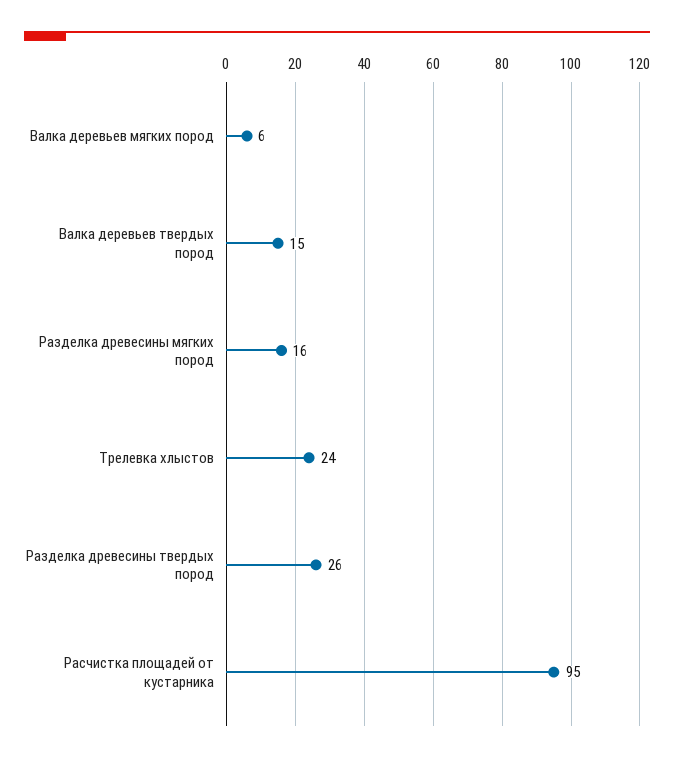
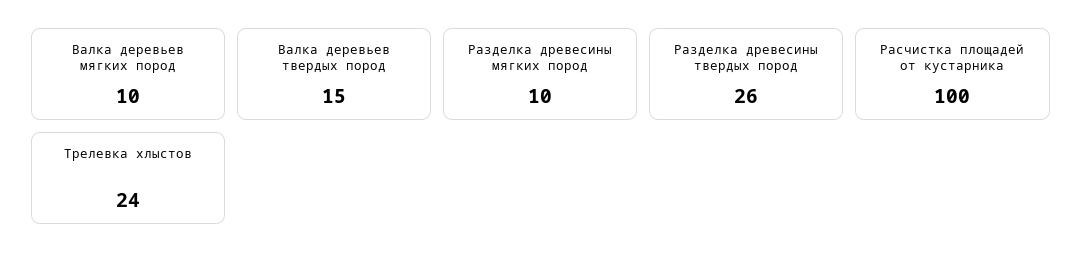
Валка деревьев мягких пород: 6 -> 10
Разделка древесины мягких пород: 16 -> 10
Расчистка площадей от кустарника: 95 -> 100

